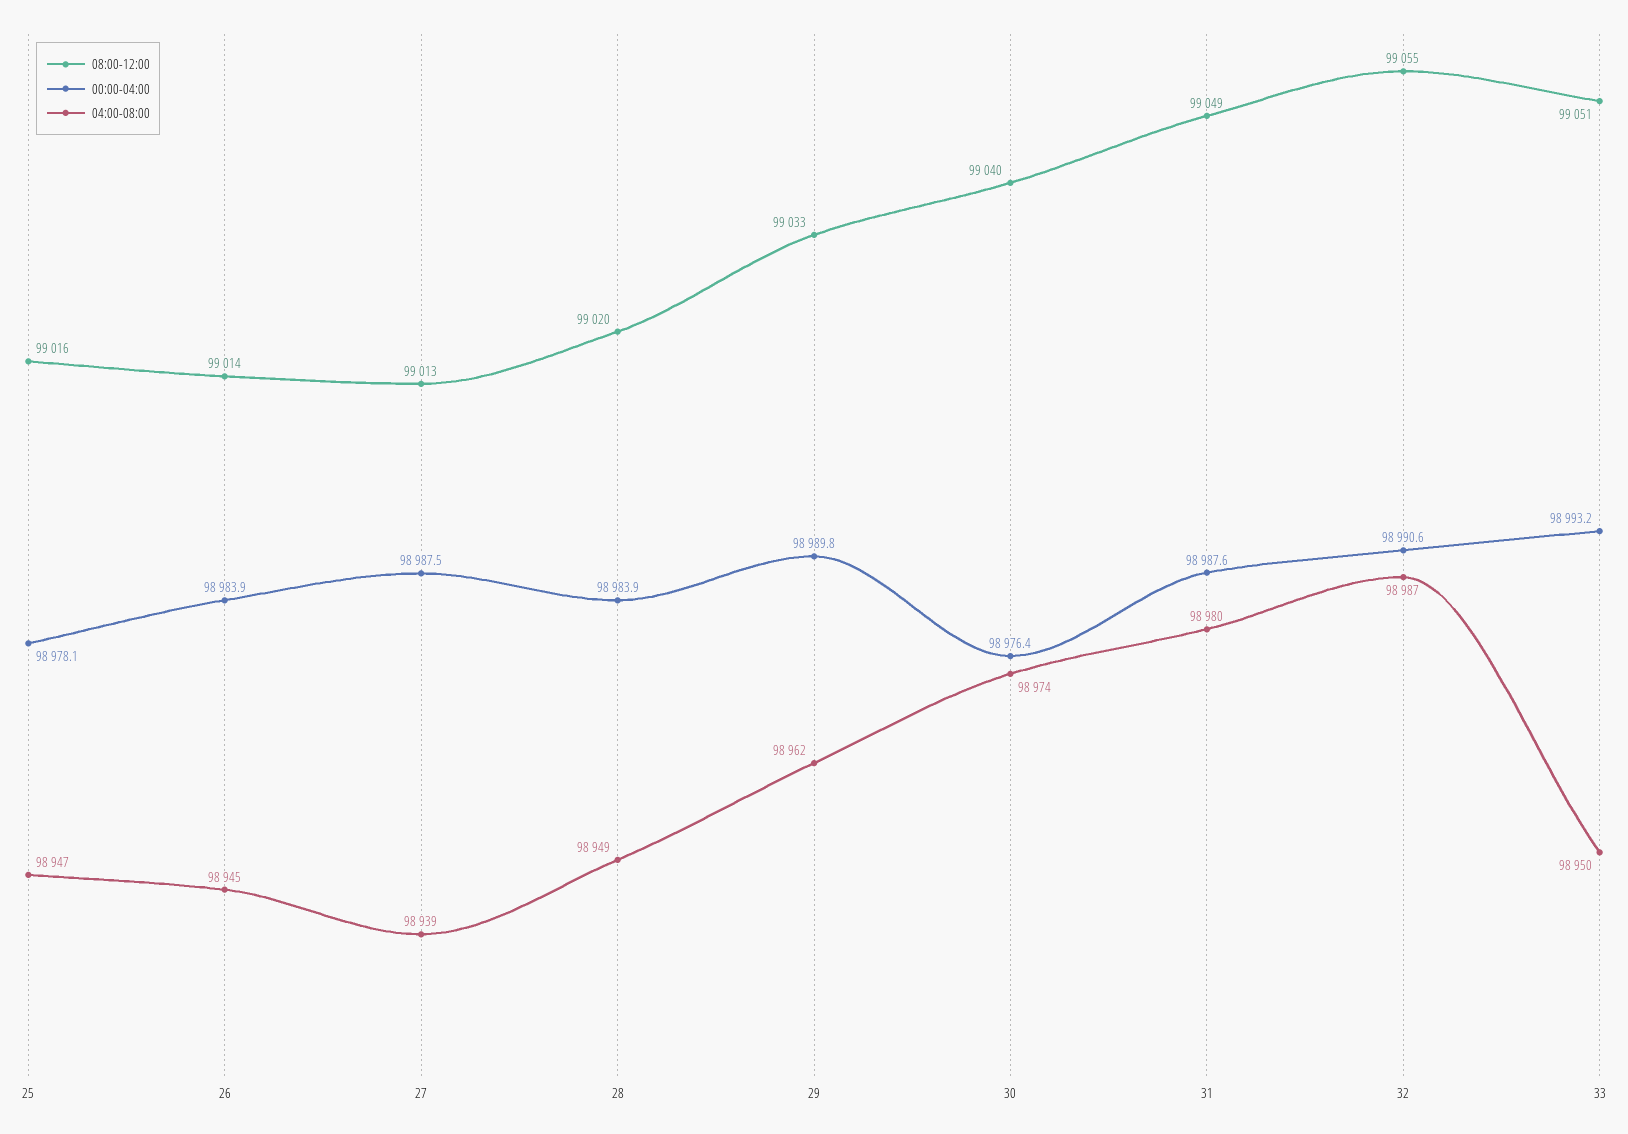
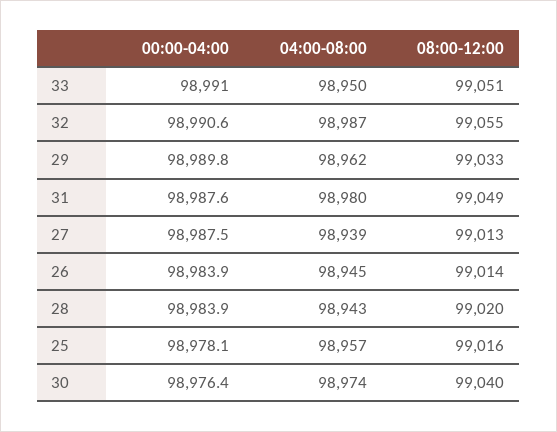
04:00-08:00, 25: 98947 -> 98957
04:00-08:00, 28: 98949 -> 98943
00:00-04:00, 33: 98993.2 -> 98991

